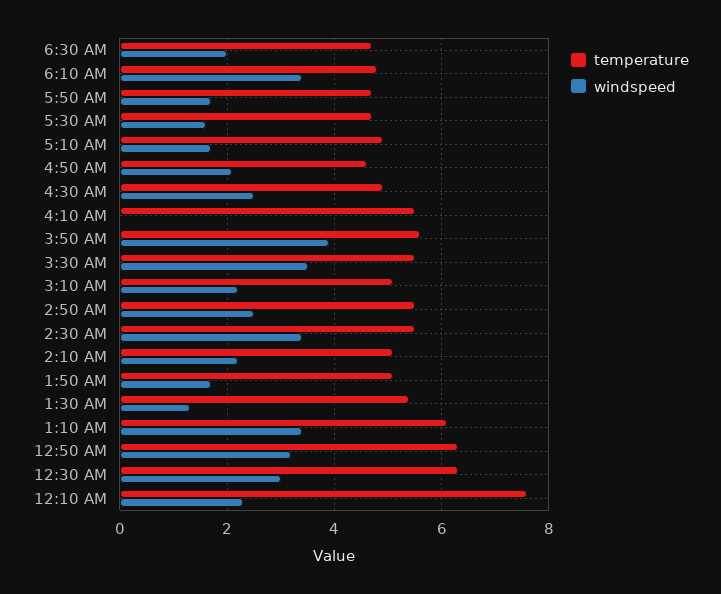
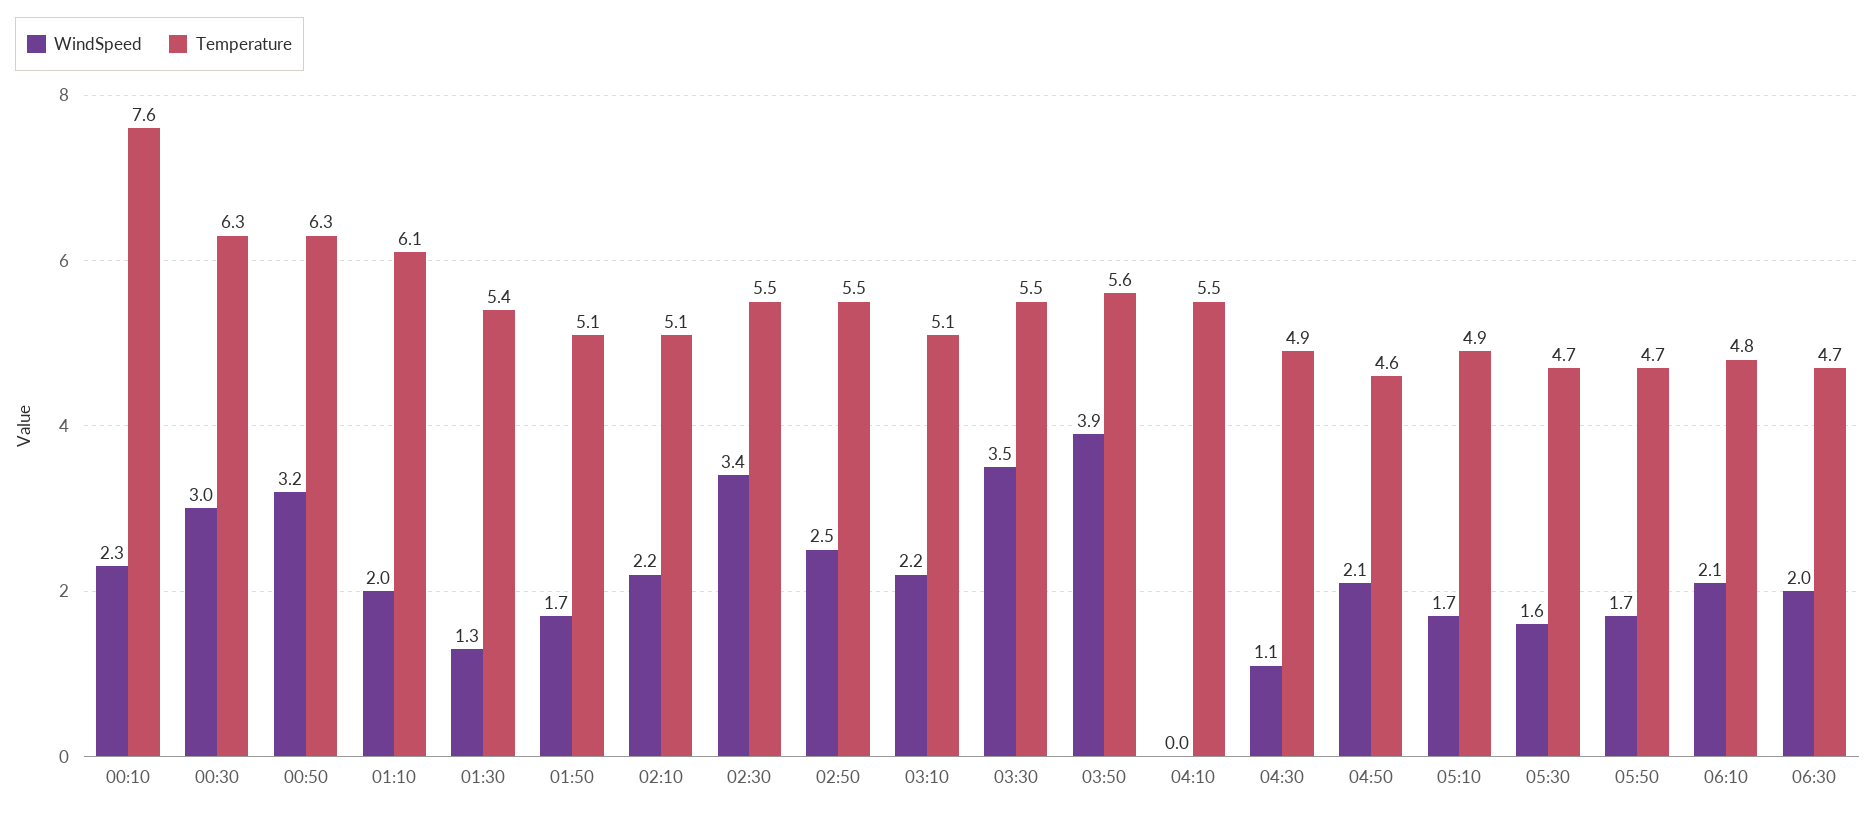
windspeed, 6:10 AM: 3.5 -> 2.1
windspeed, 4:30 AM: 2.5 -> 1.1
windspeed, 1:10 AM: 3.5 -> 2

